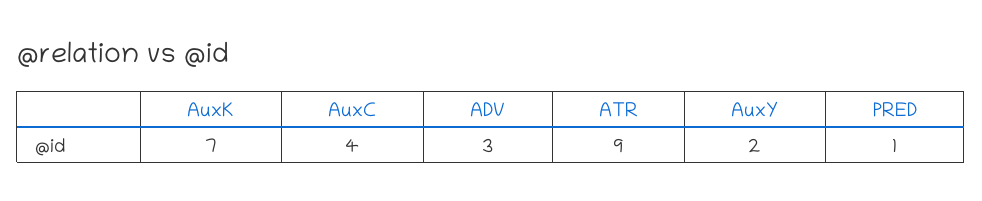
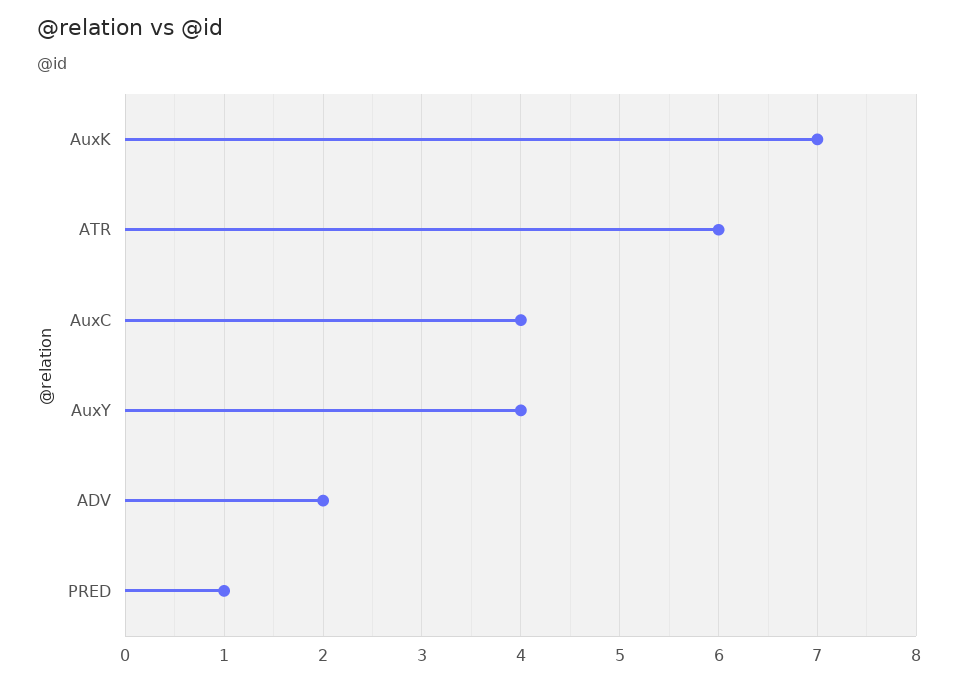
ADV: 3 -> 2
ATR: 9 -> 6
AuxY: 2 -> 4

